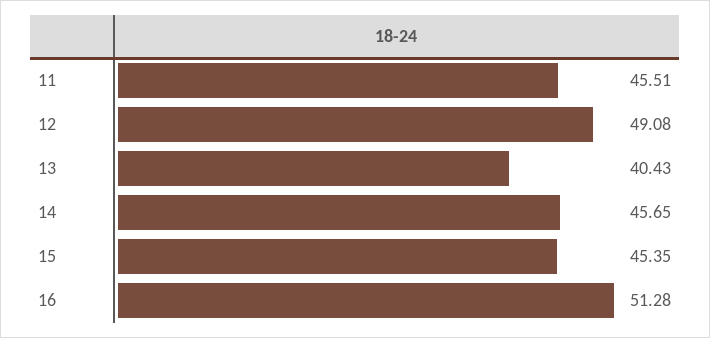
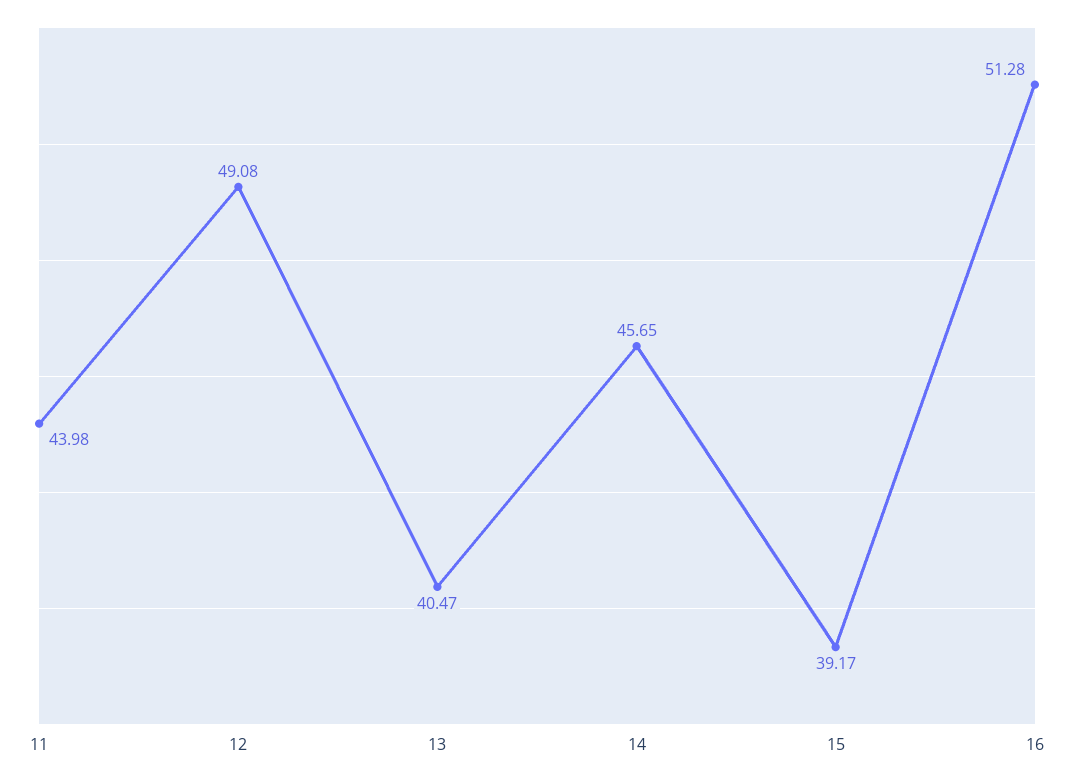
11: 45.51 -> 43.98
13: 40.43 -> 40.47
15: 45.35 -> 39.17

